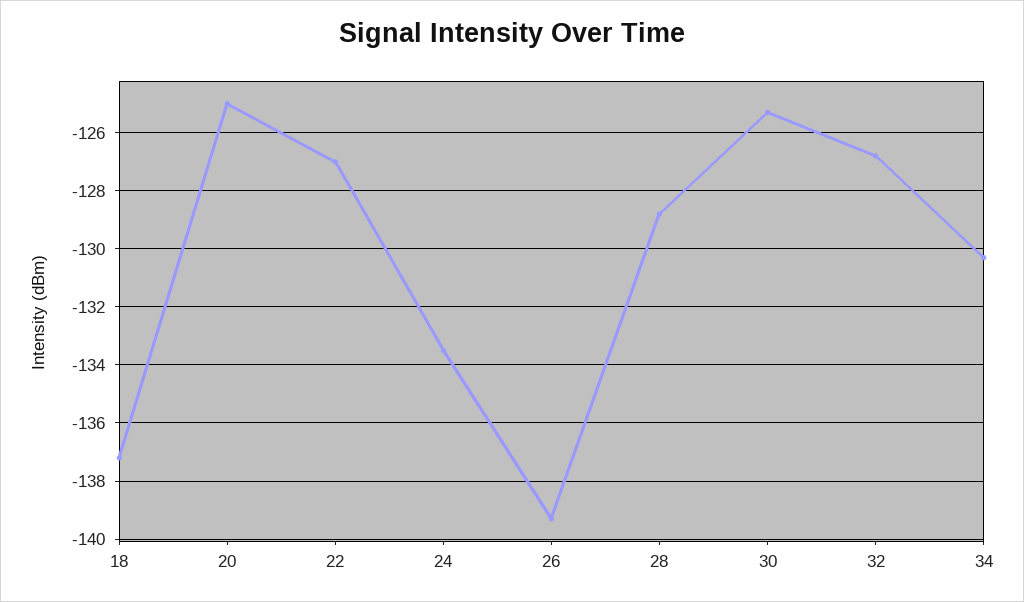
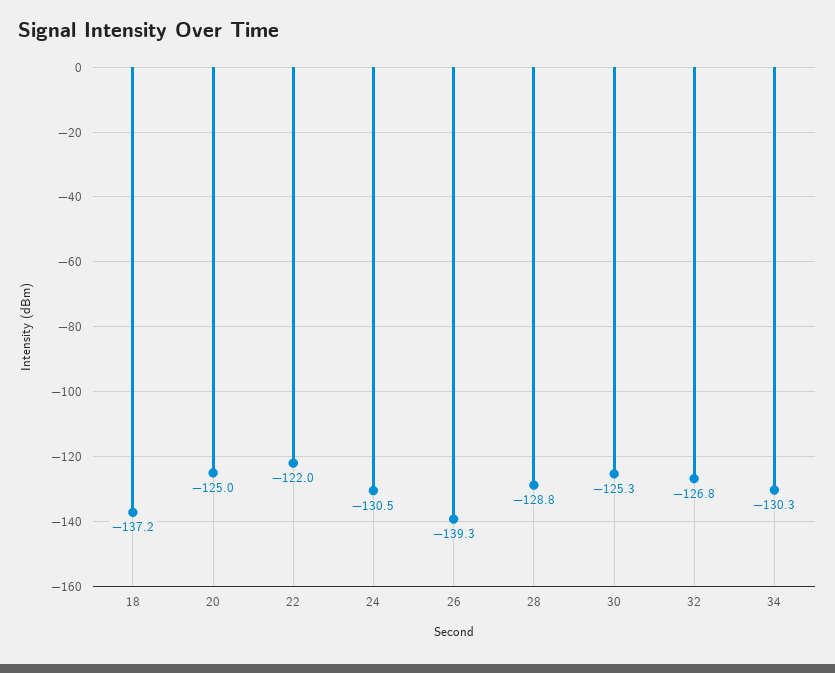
22: -127 -> -122
24: -133.5 -> -130.5

